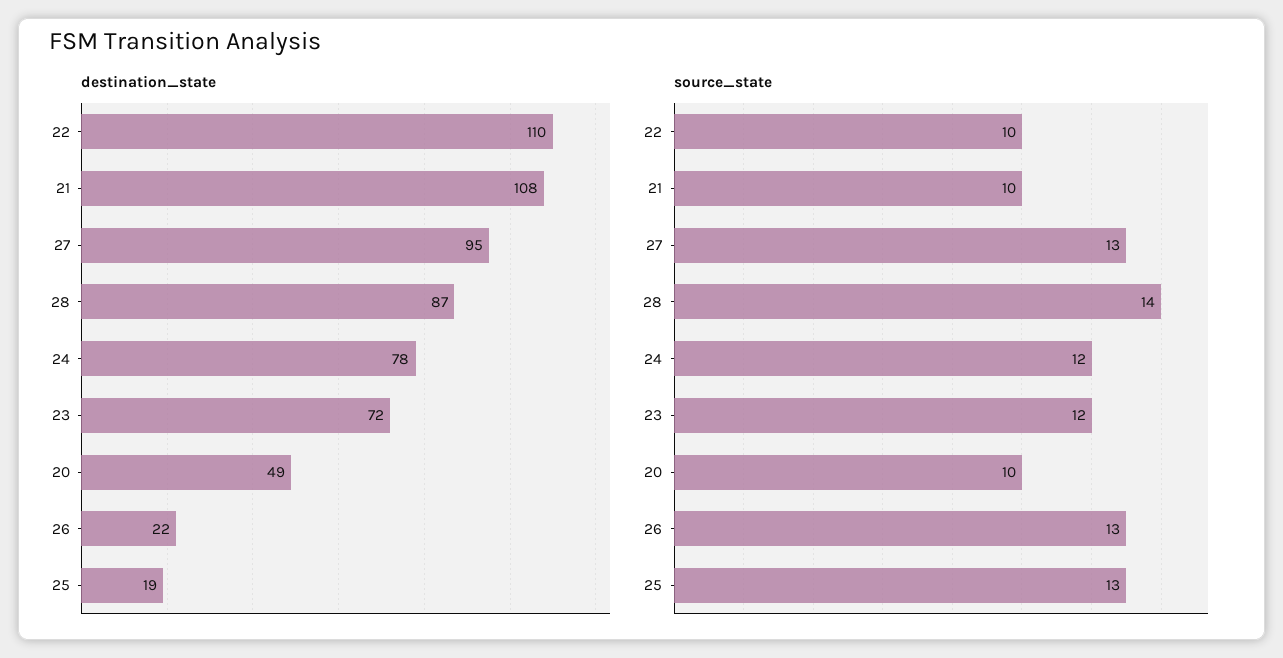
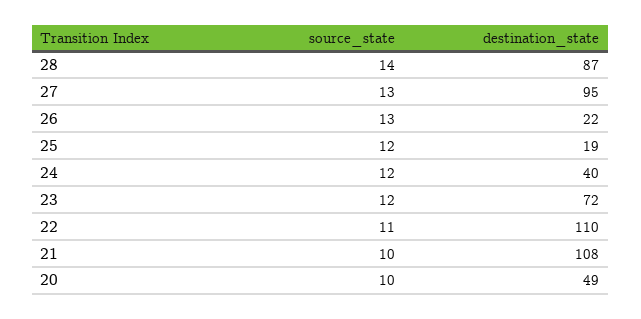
destination_state, 24: 78 -> 40
source_state, 22: 10 -> 11
source_state, 25: 13 -> 12

